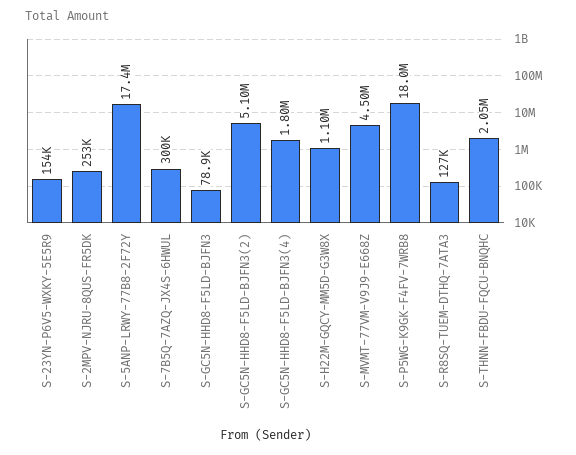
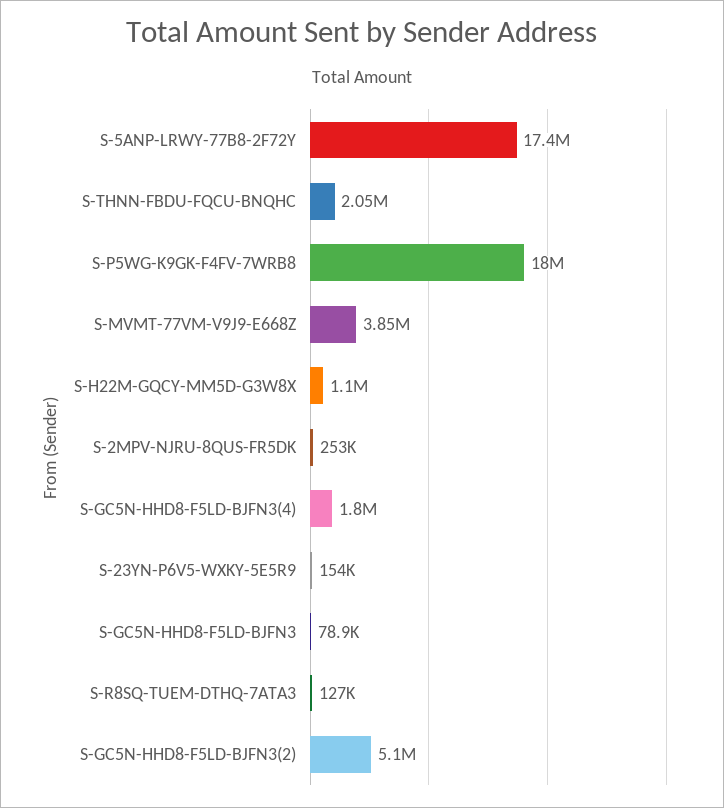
S-7B5Q-7AZQ-JX4S-6HWUL: 300000 -> none
S-MVMT-77VM-V9J9-E668Z: 4500000 -> 3850000

